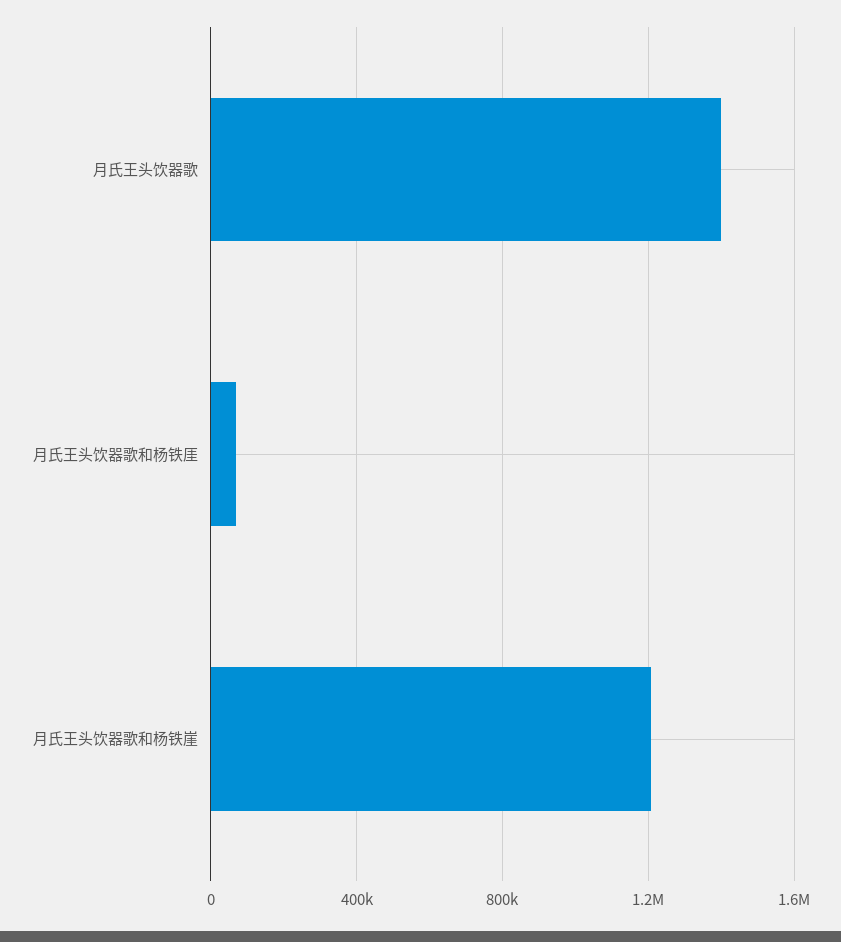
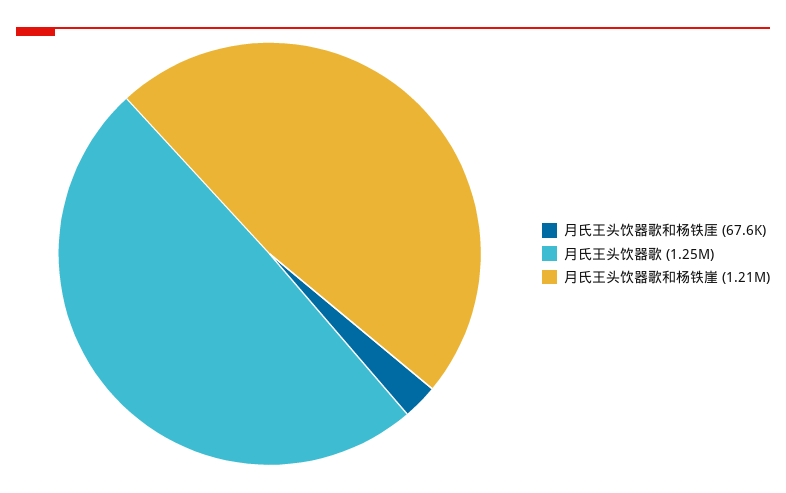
月氏王头饮器歌: 1400000 -> 1250000

